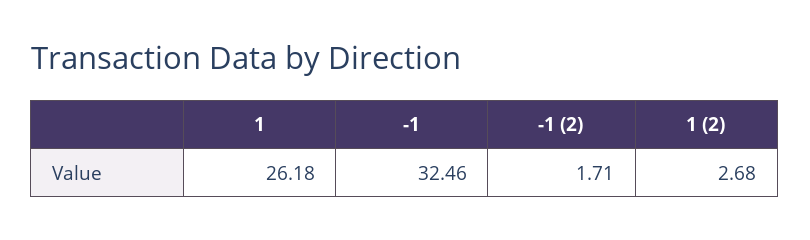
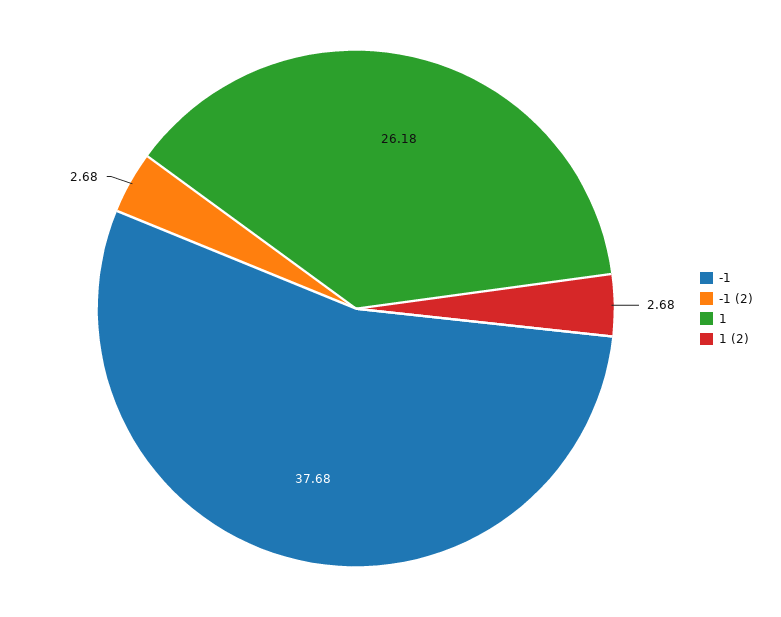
-1: 32.46 -> 37.68
-1 (2): 1.71 -> 2.68

